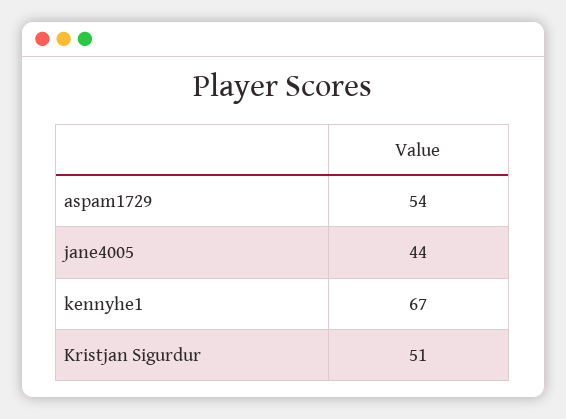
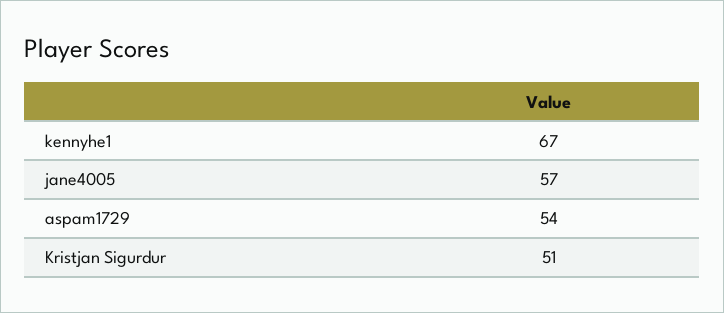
jane4005: 44 -> 57

